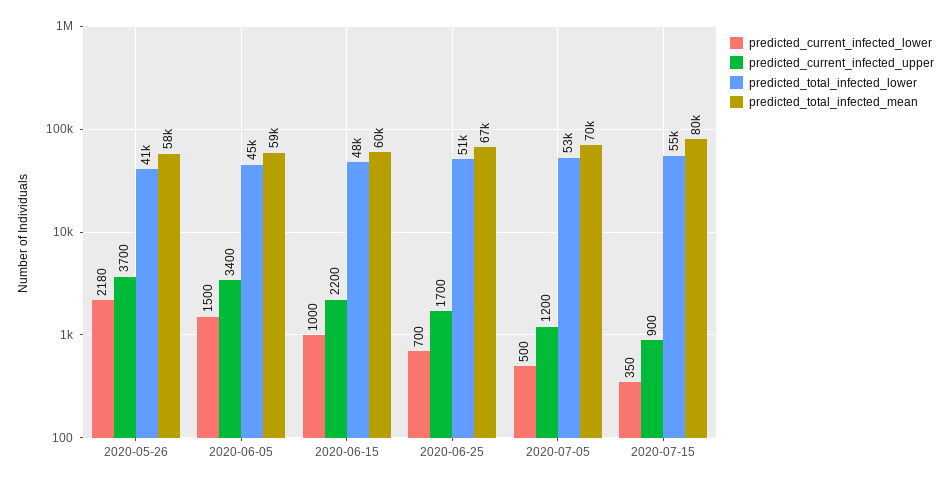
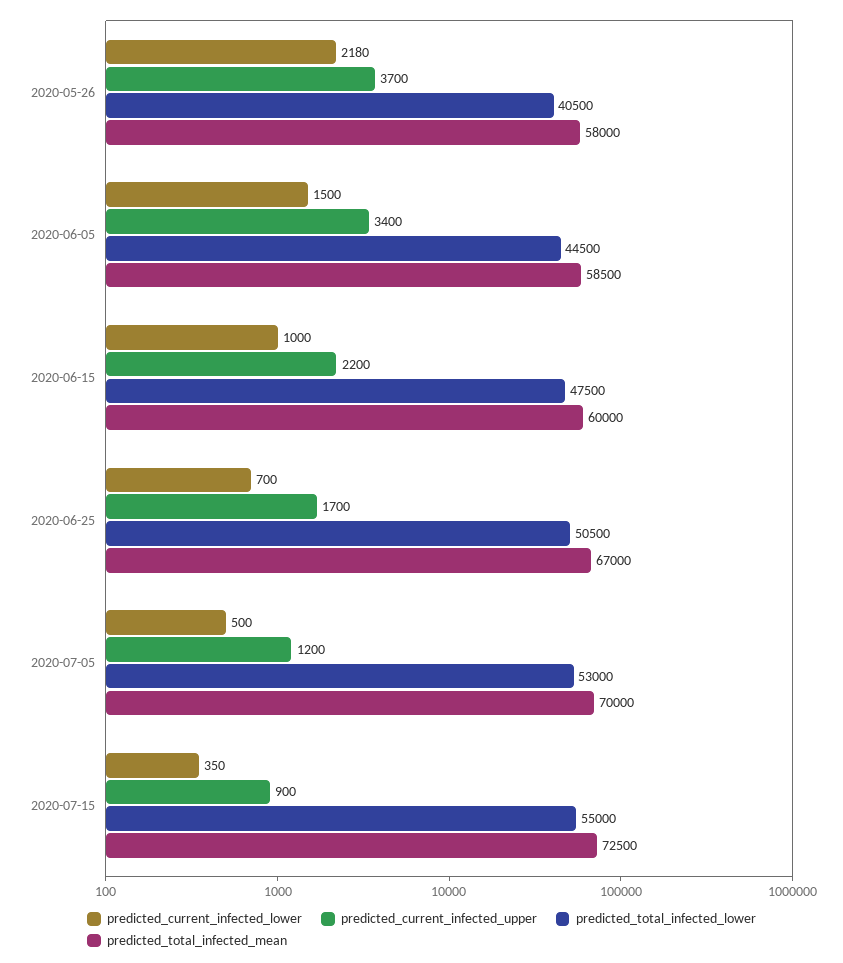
predicted_total_infected_mean, 2020-07-15: 80000 -> 72500

